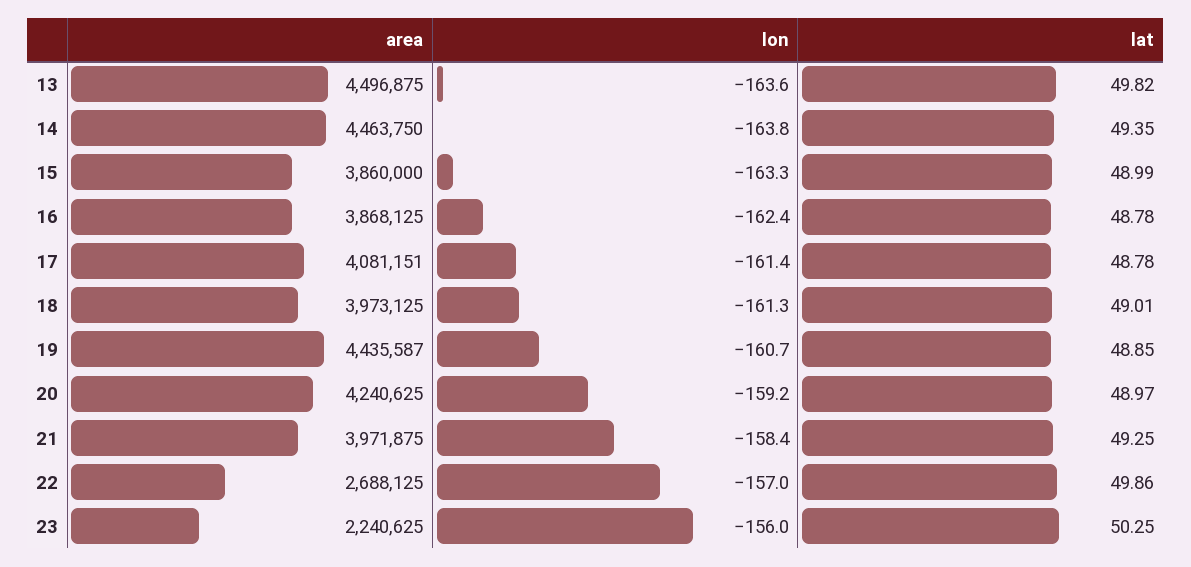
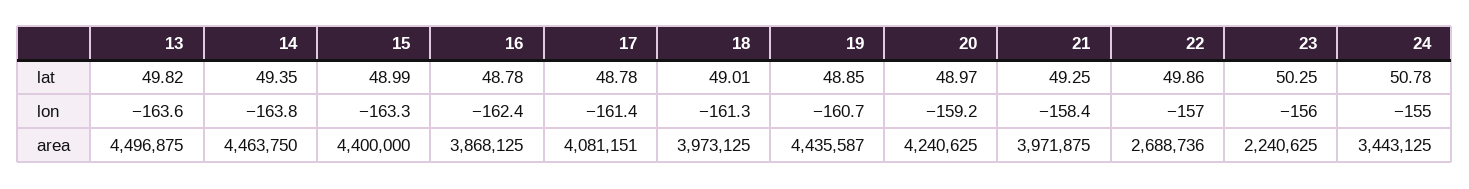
area, 15: 3860000 -> 4400000
area, 22: 2688125 -> 2688736
lat, 24: none -> 50.78
lon, 24: none -> -155
area, 24: none -> 3443125

